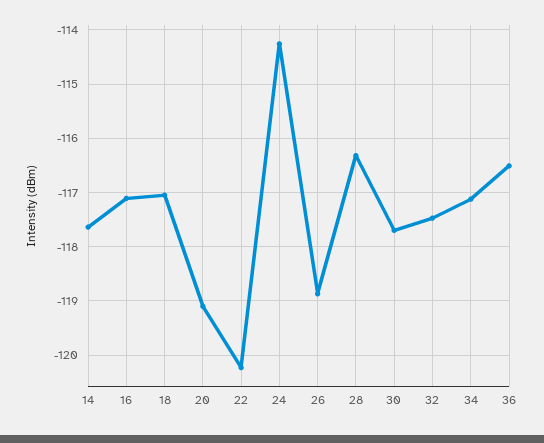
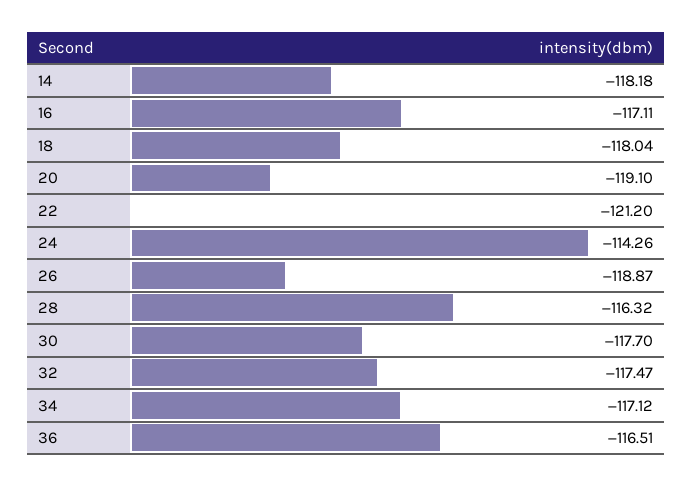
14: -117.6 -> -118.18
18: -117 -> -118.04
22: -120.2 -> -121.2

